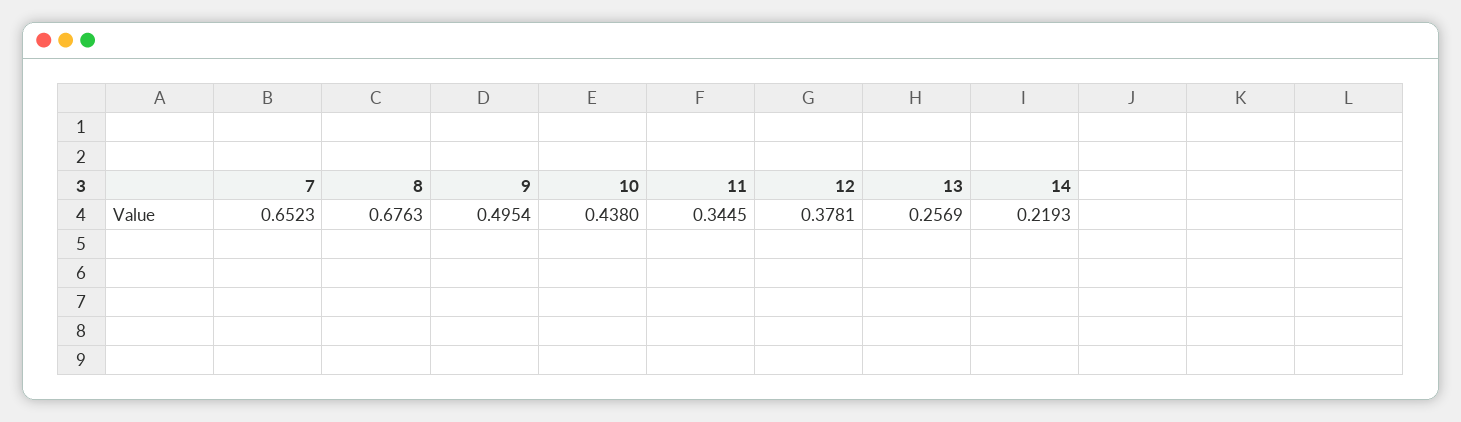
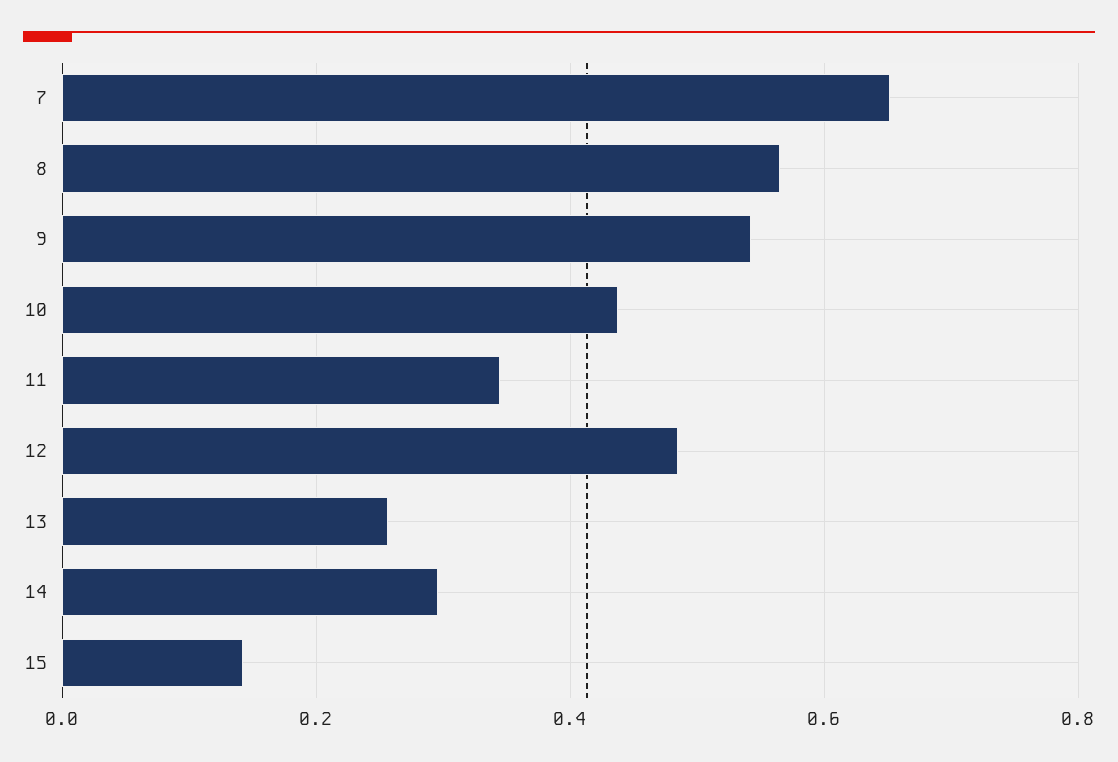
8: 0.6763 -> 0.56
9: 0.4954 -> 0.54
12: 0.3781 -> 0.48
14: 0.2193 -> 0.3
15: none -> 0.14

